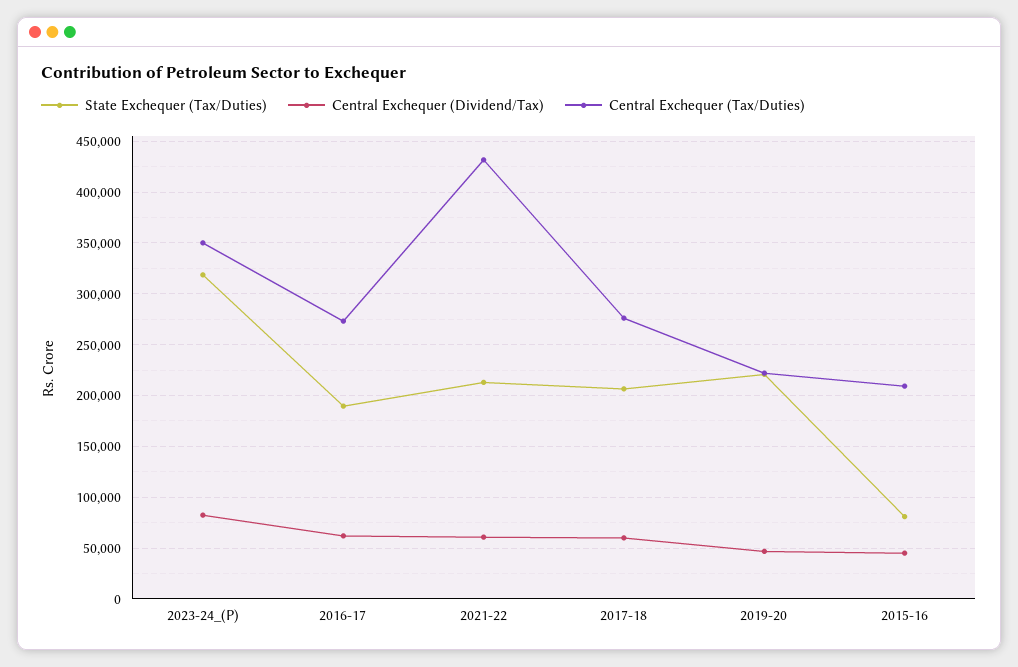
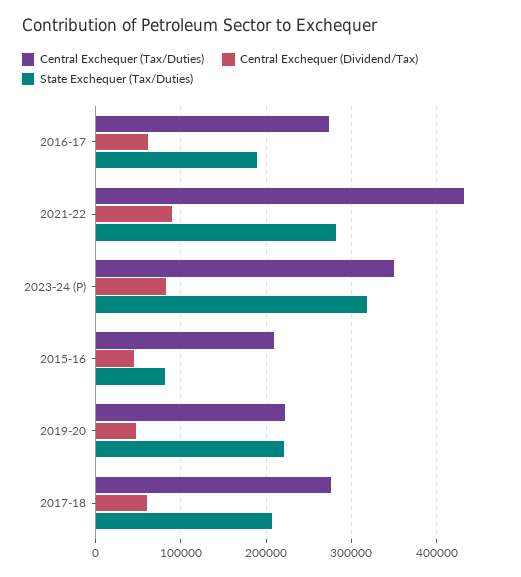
State Exchequer (Tax/Duties), 2021-22: 210000 -> 280000
Central Exchequer (Dividend/Tax), 2021-22: 60000 -> 90000

